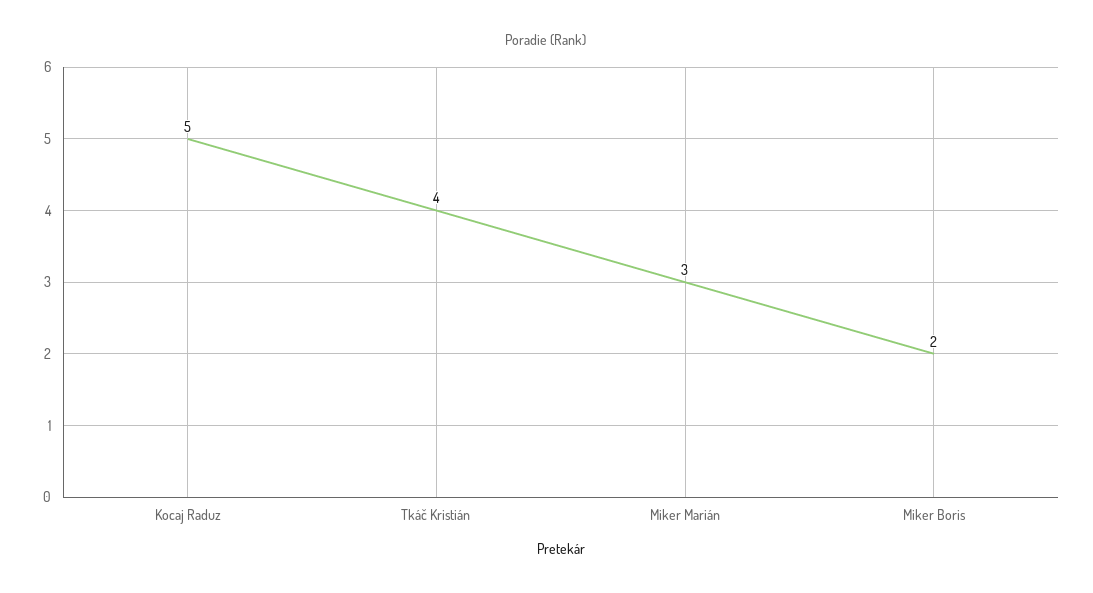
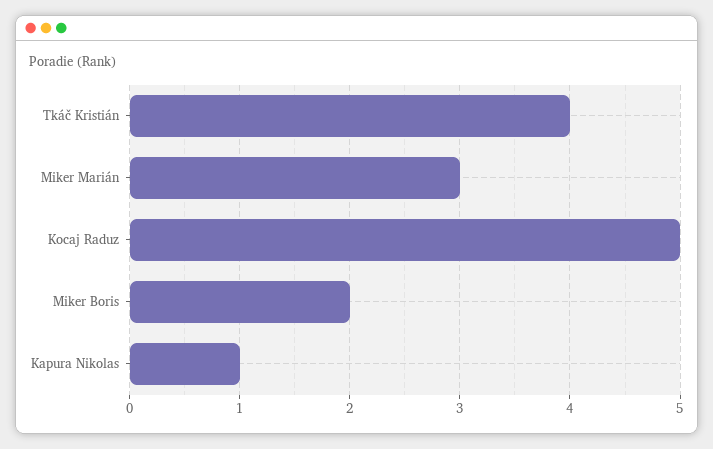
Kapura Nikolas: none -> 1

